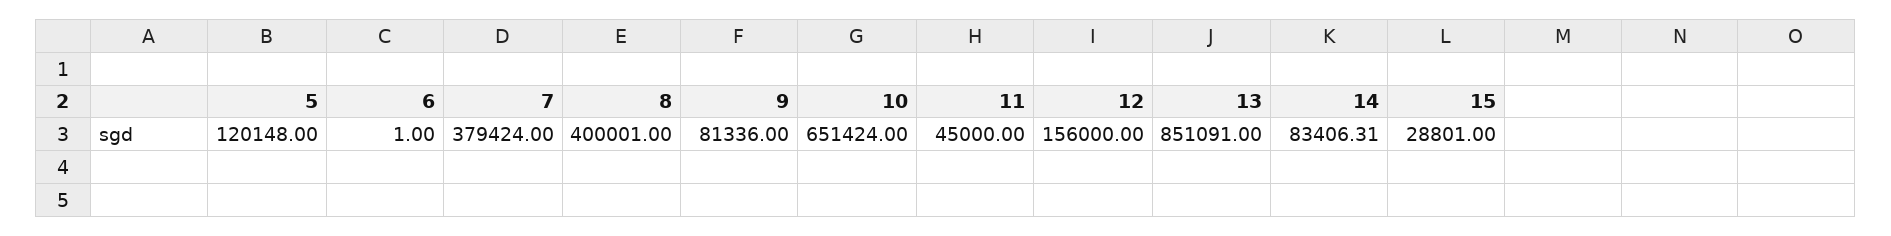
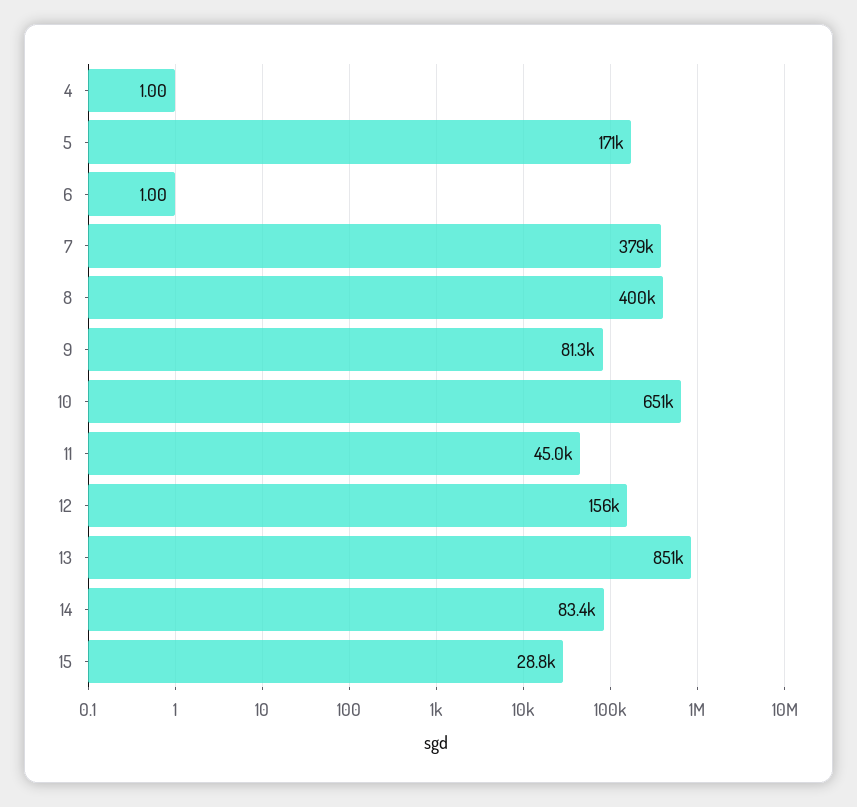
5: 120148 -> 171000
4: none -> 1

